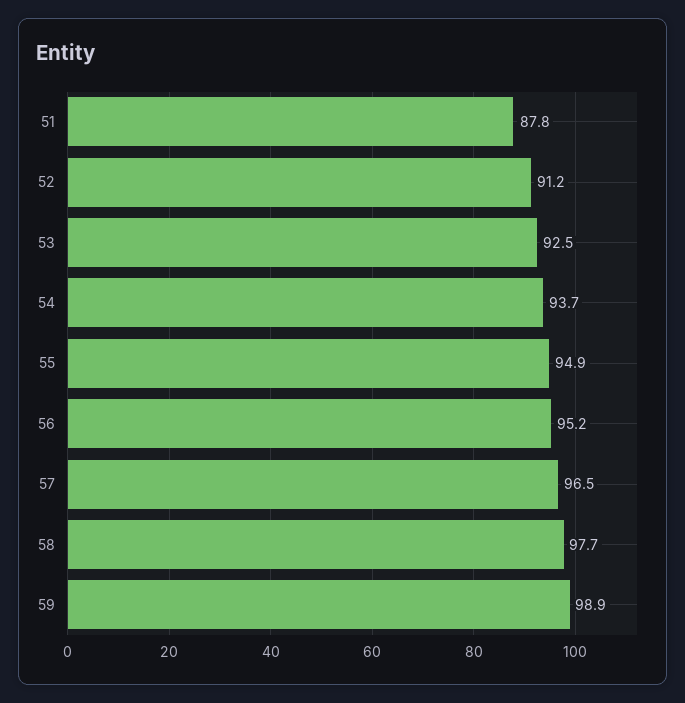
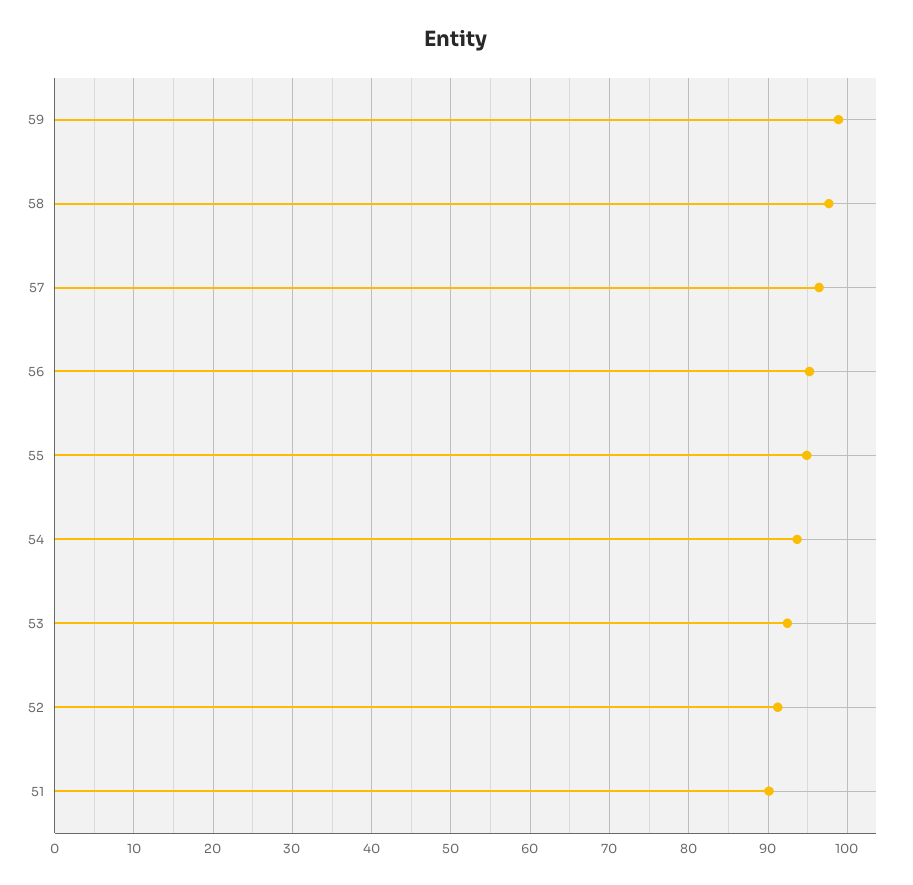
51: 87.8 -> 90

